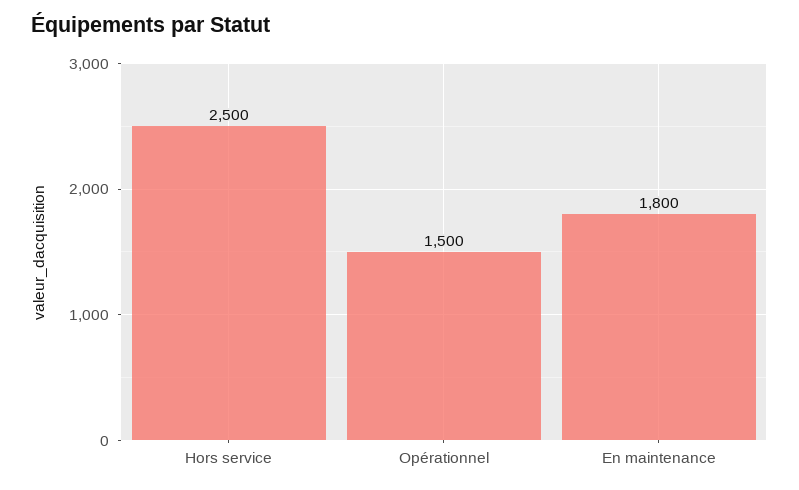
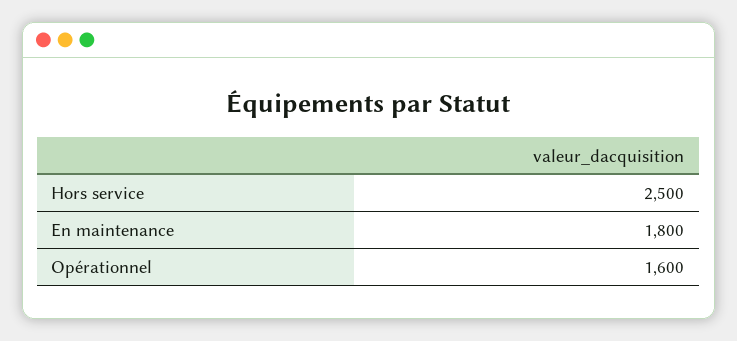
Opérationnel: 1500 -> 1600

